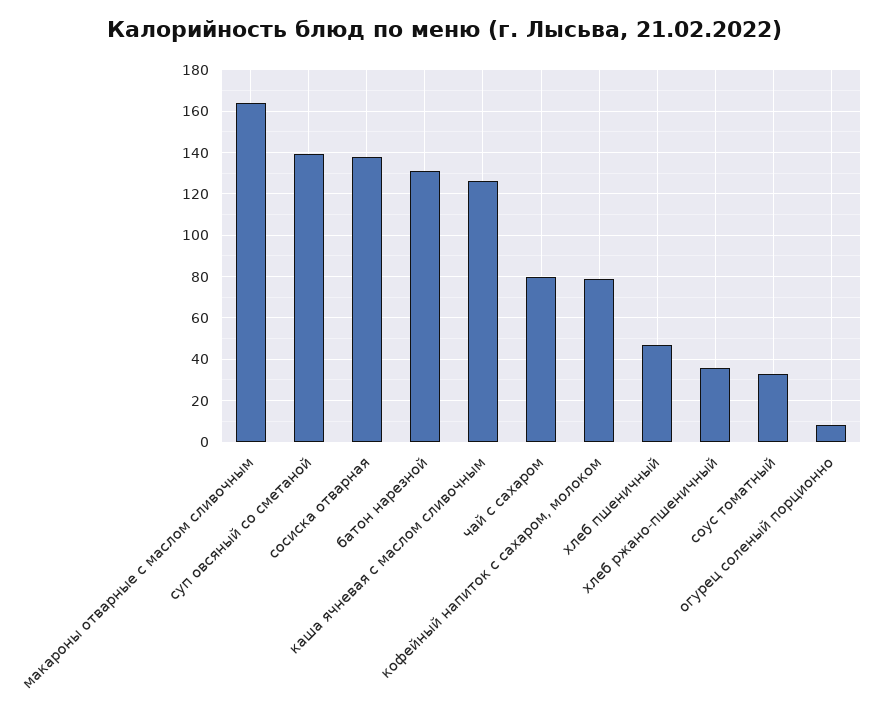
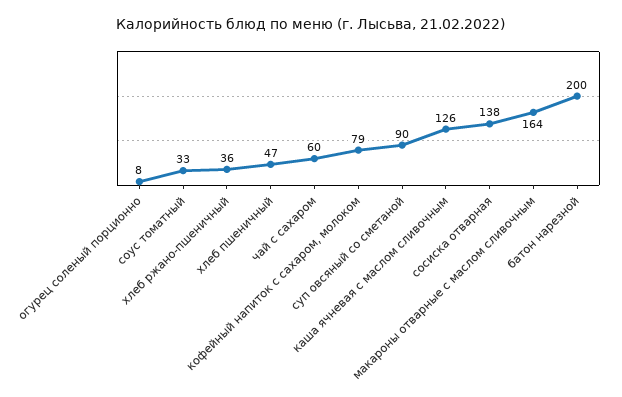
суп овсяный со сметаной: 140 -> 90
батон нарезной: 130 -> 200
чай с сахаром: 80 -> 60

